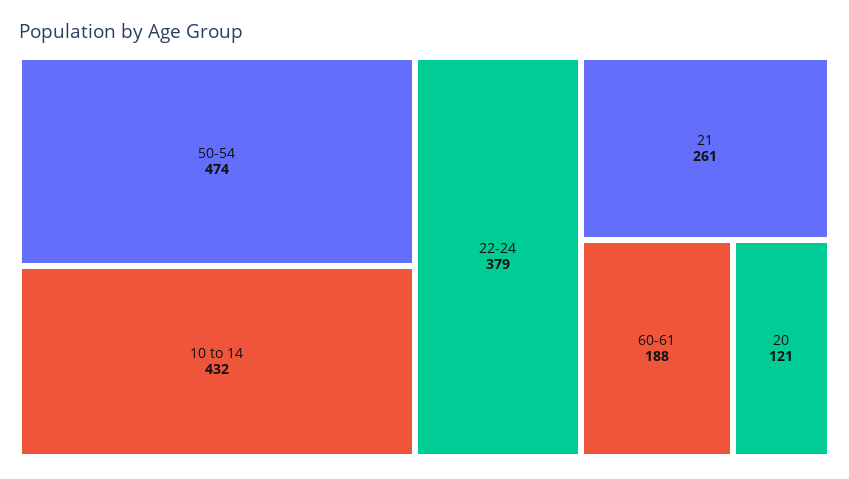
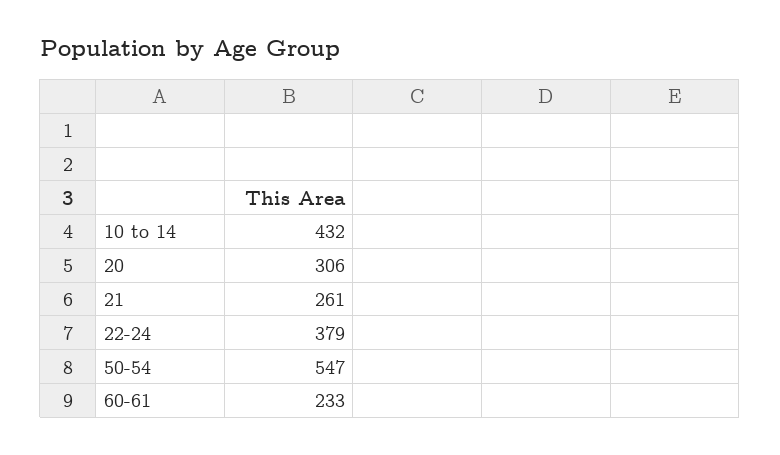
50-54: 474 -> 547
60-61: 188 -> 233
20: 121 -> 306

